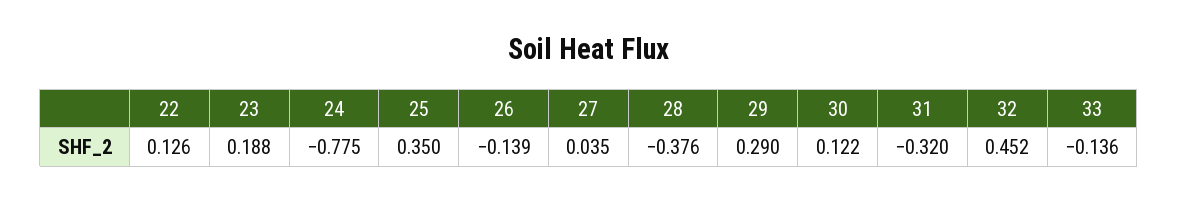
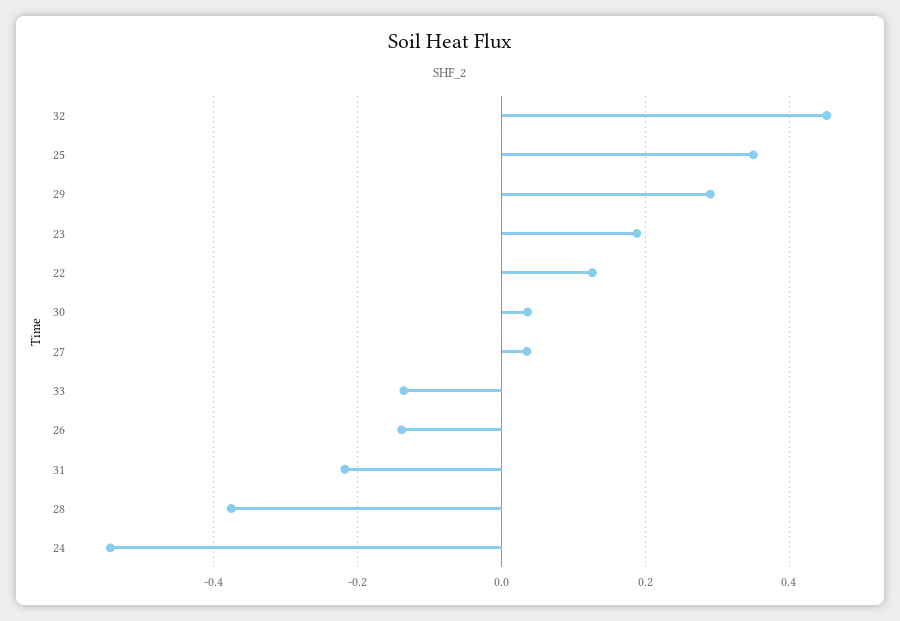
24: -0.775 -> -0.54
30: 0.122 -> 0.04
31: -0.32 -> -0.22

